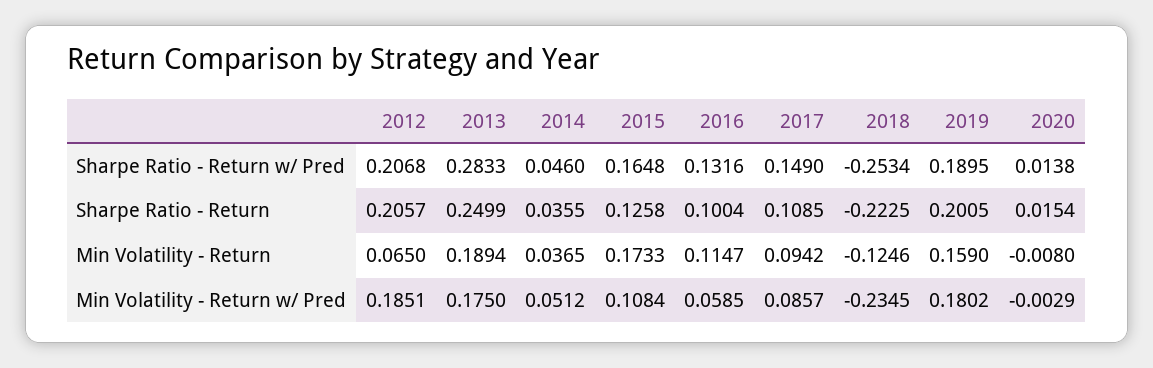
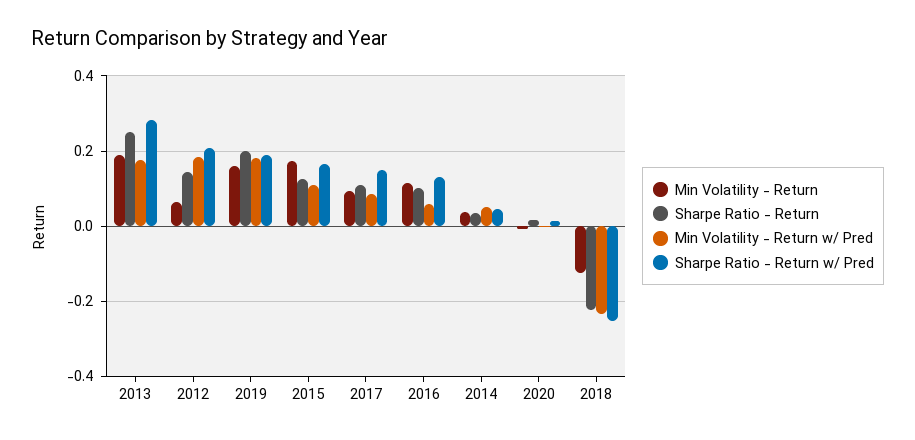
Sharpe Ratio - Return, 2012: 0.2057 -> 0.14

